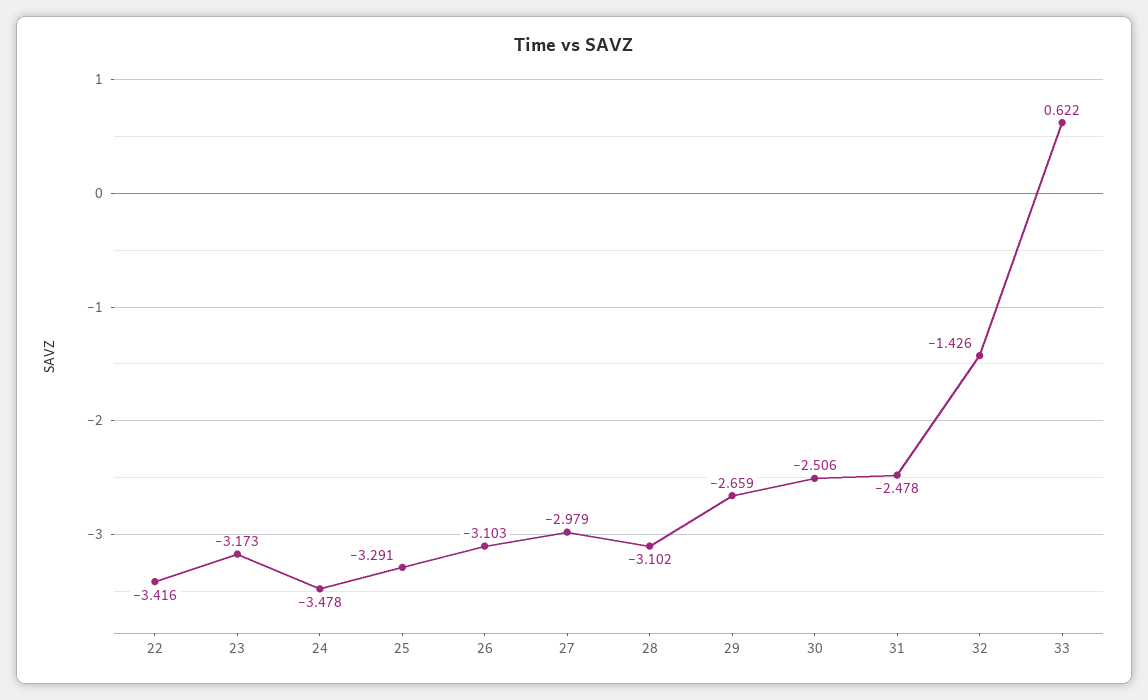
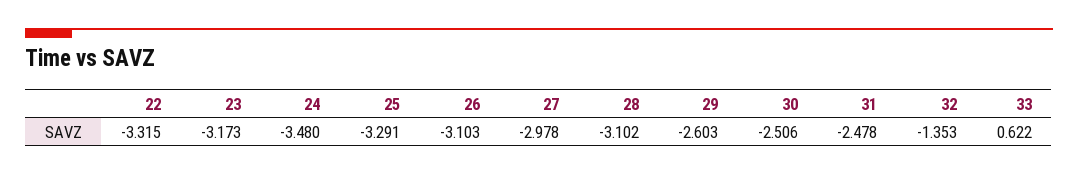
22: -3.416 -> -3.315
24: -3.478 -> -3.48
27: -2.979 -> -2.978
29: -2.659 -> -2.603
32: -1.426 -> -1.353

